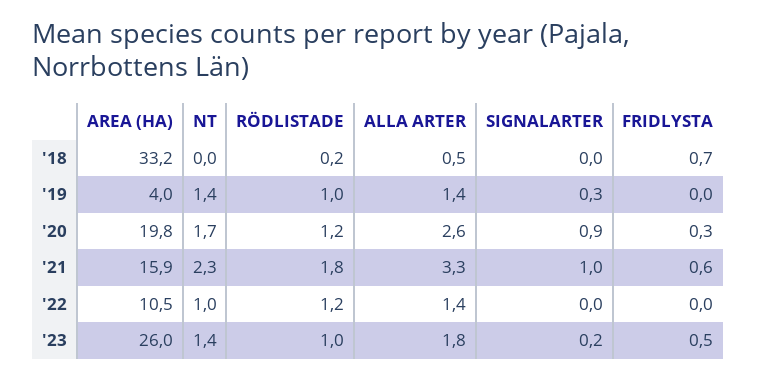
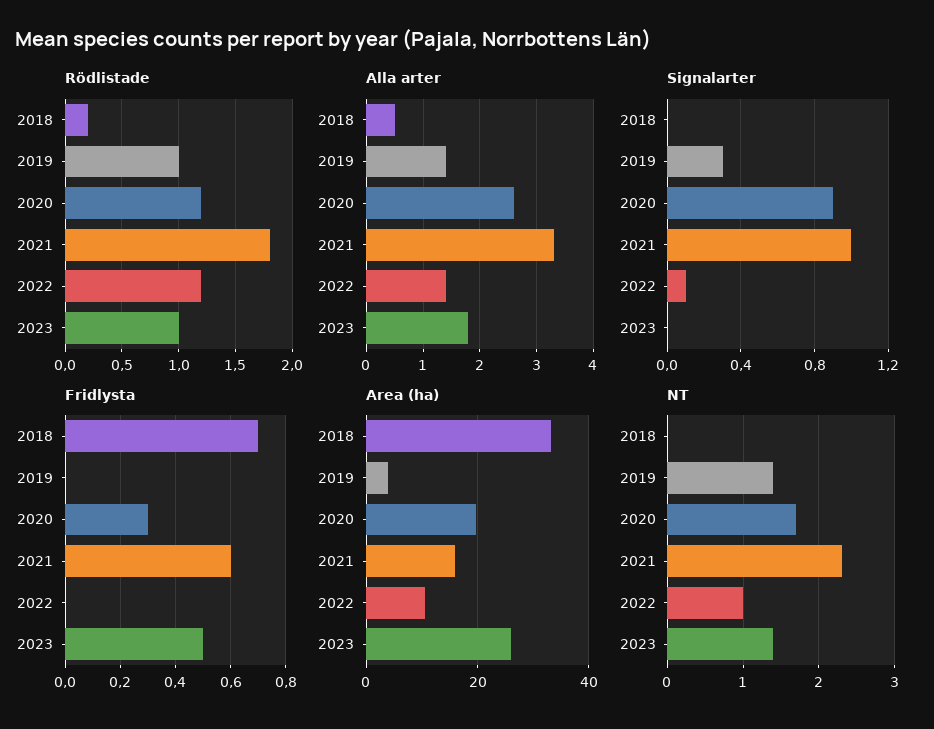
SIGNALARTER, '22: 0 -> 0.1
SIGNALARTER, '23: 0.2 -> 0

